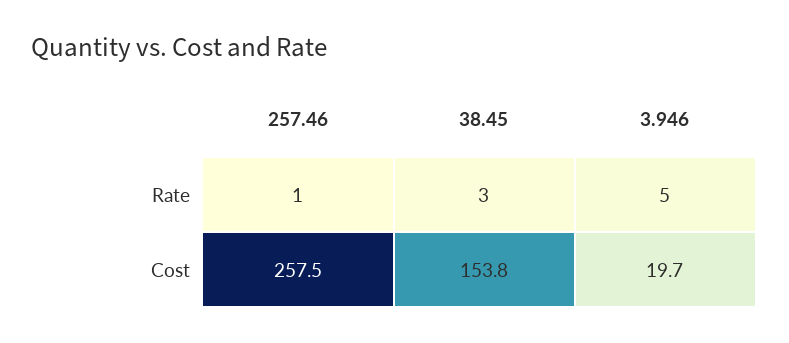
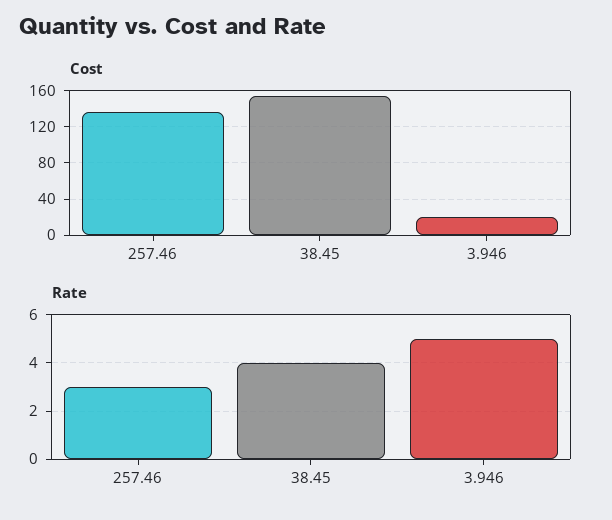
Rate, 257.46: 1 -> 3
Rate, 38.45: 3 -> 4
Cost, 257.46: 257.5 -> 140

